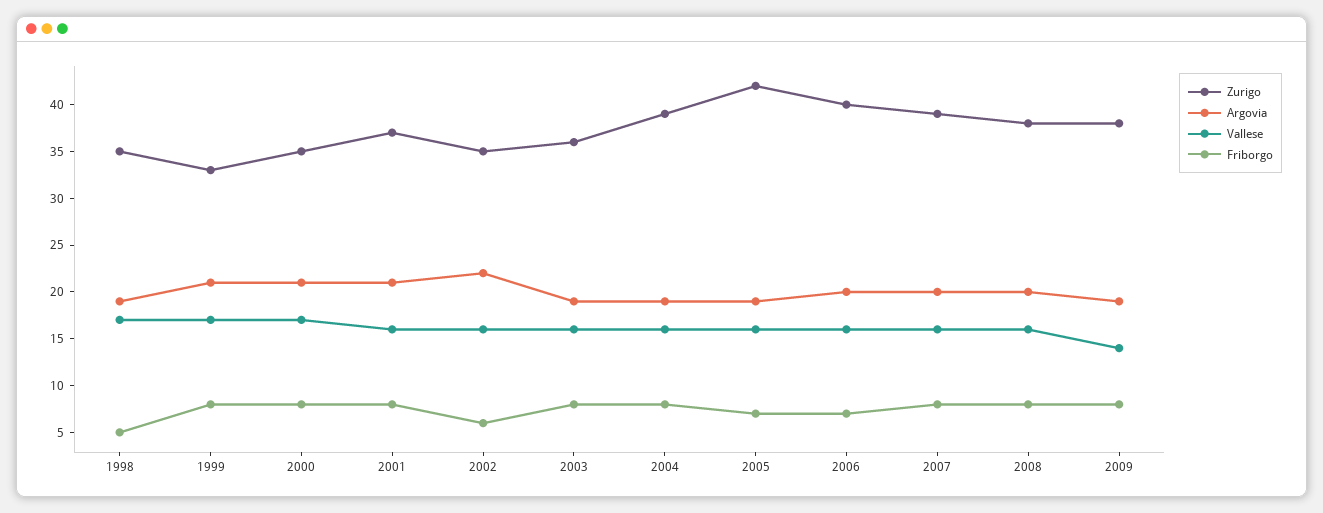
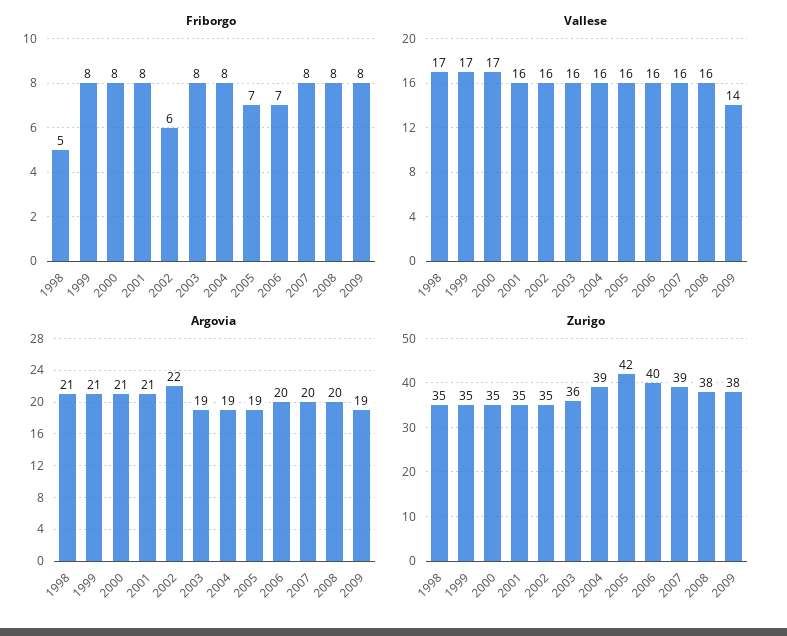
Argovia, 1998: 19 -> 21
Zurigo, 1999: 33 -> 35
Zurigo, 2001: 37 -> 35

